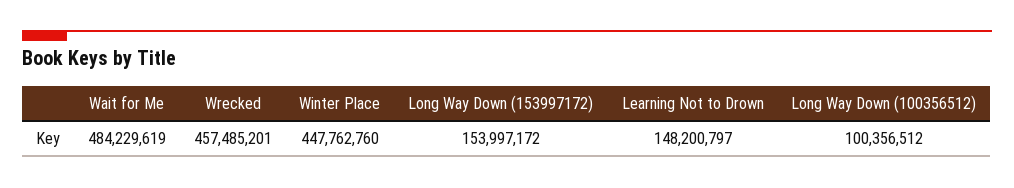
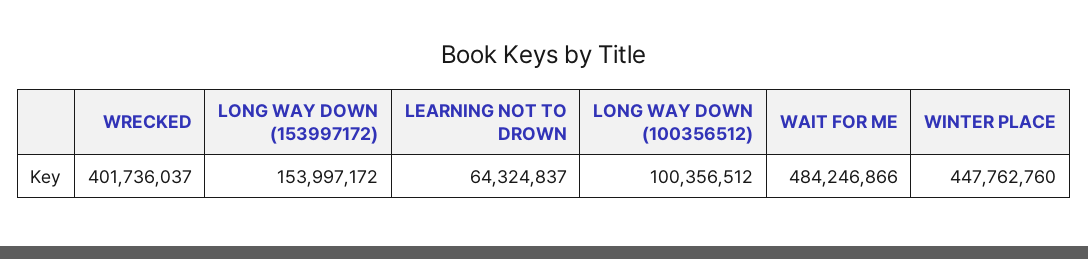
Wait for Me: 484229619 -> 484246866
Wrecked: 457485201 -> 401736037
Learning Not to Drown: 148200797 -> 64324837

